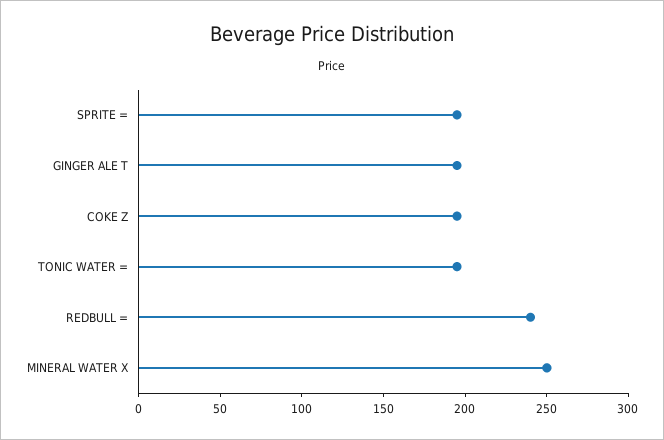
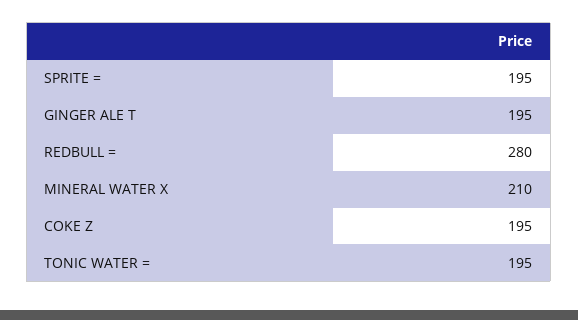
REDBULL =: 240 -> 280
MINERAL WATER X: 250 -> 210

